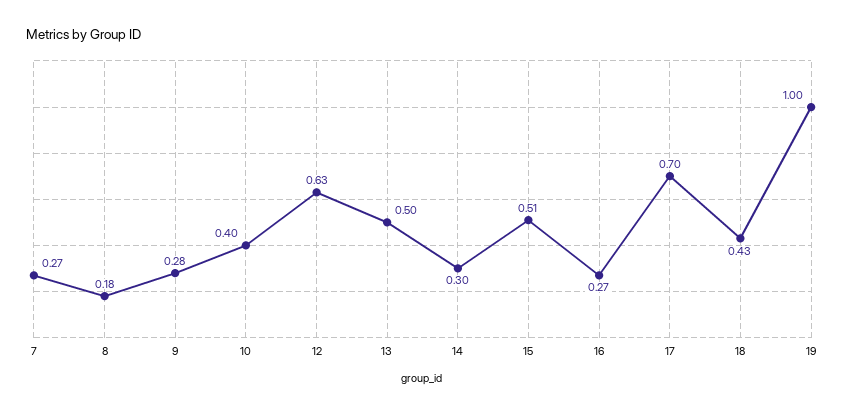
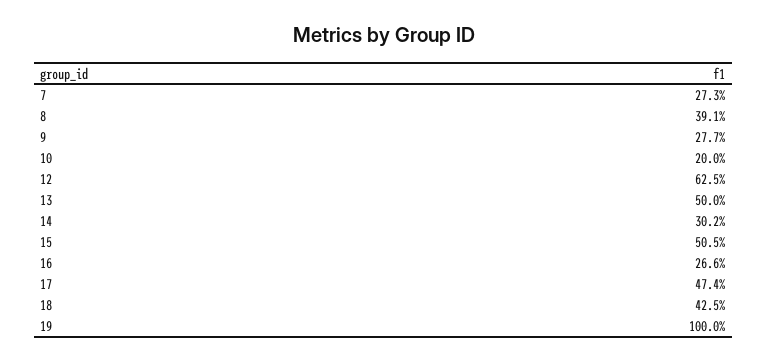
8: 0.18 -> 0.391
10: 0.4 -> 0.2
17: 0.7 -> 0.474

